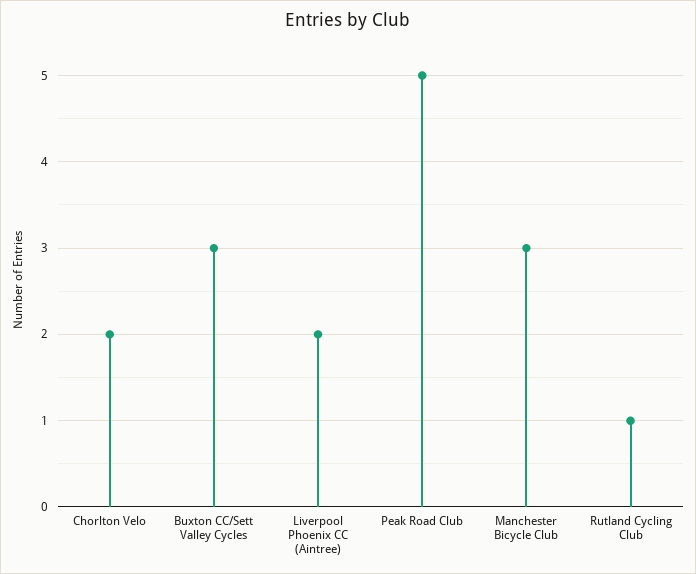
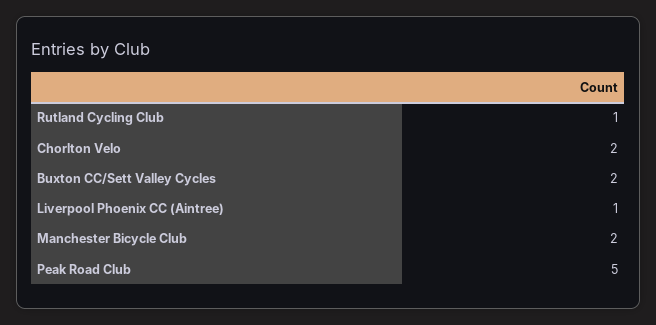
Buxton CC/Sett Valley Cycles: 3 -> 2
Liverpool Phoenix CC (Aintree): 2 -> 1
Manchester Bicycle Club: 3 -> 2

